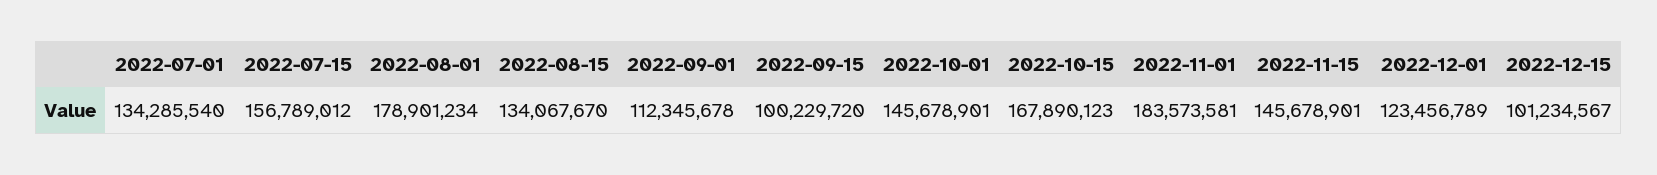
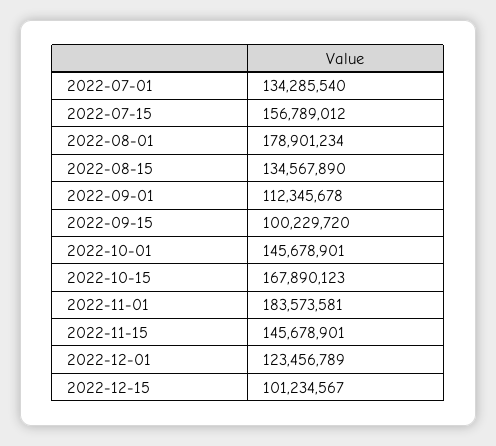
2022-08-15: 134067670 -> 134567890

